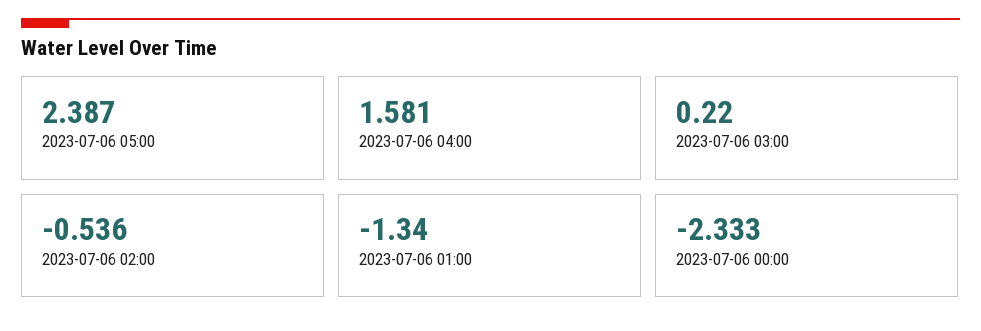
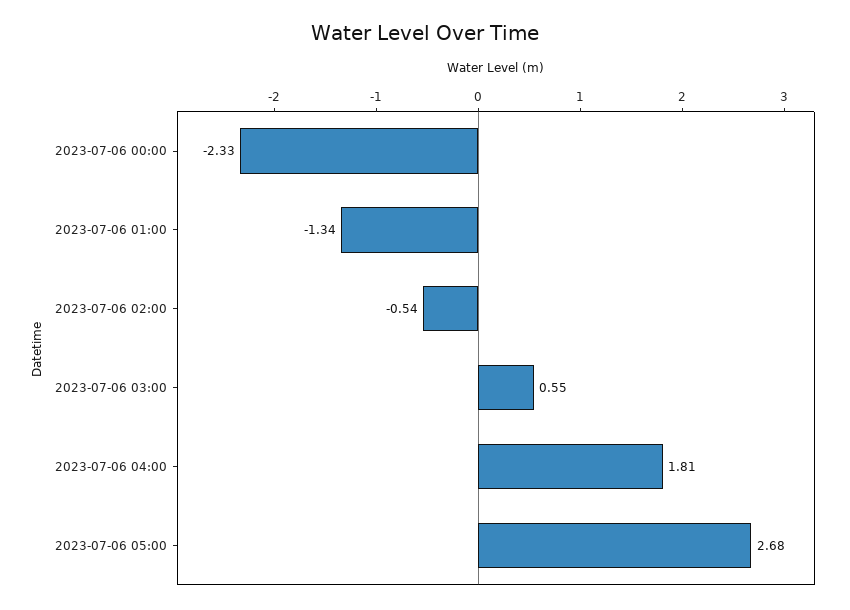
2023-07-06 05:00: 2.387 -> 2.68
2023-07-06 04:00: 1.581 -> 1.81
2023-07-06 03:00: 0.22 -> 0.55

